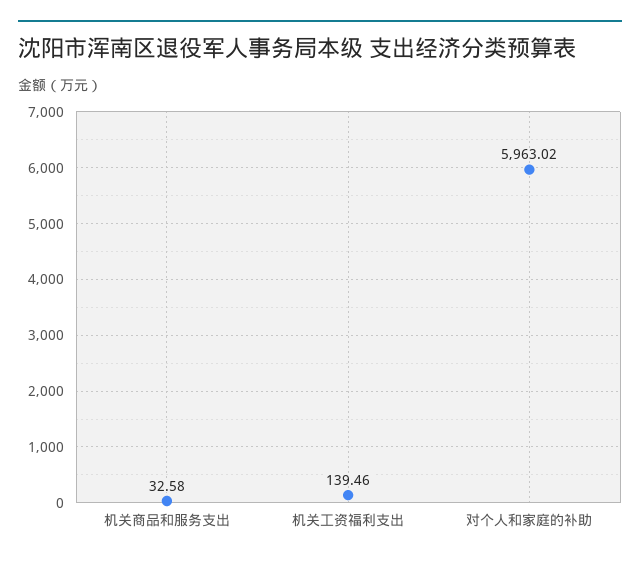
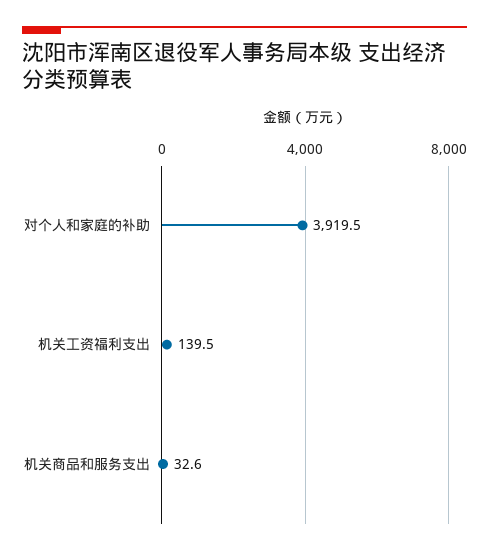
对个人和家庭的补助: 5963.02 -> 3919.5

